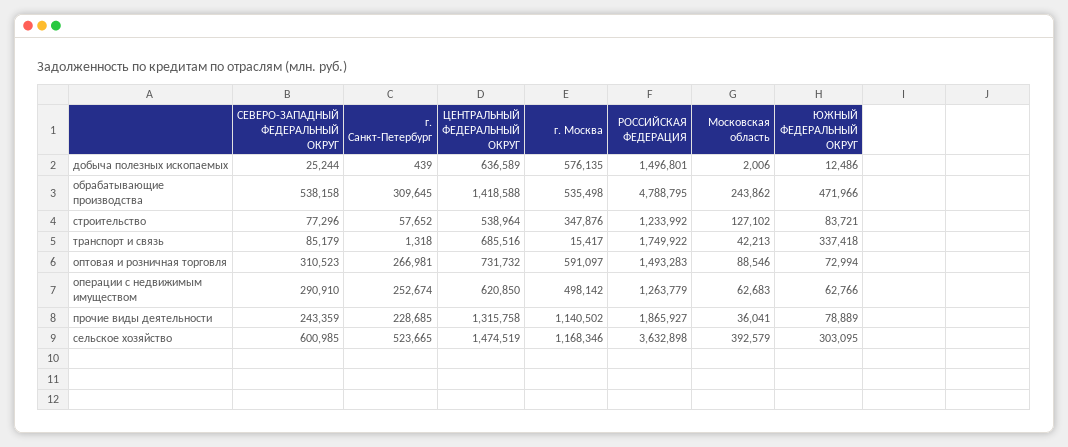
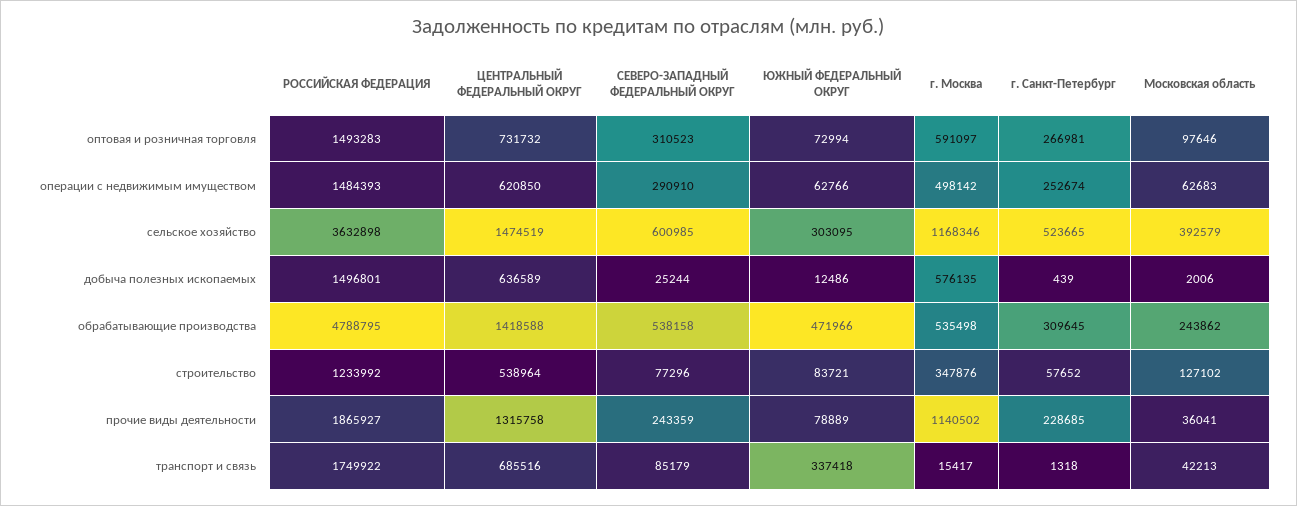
Московская область, оптовая и розничная торговля: 88546 -> 97646
РОССИЙСКАЯ ФЕДЕРАЦИЯ, операции с недвижимым имуществом: 1263779 -> 1484393

